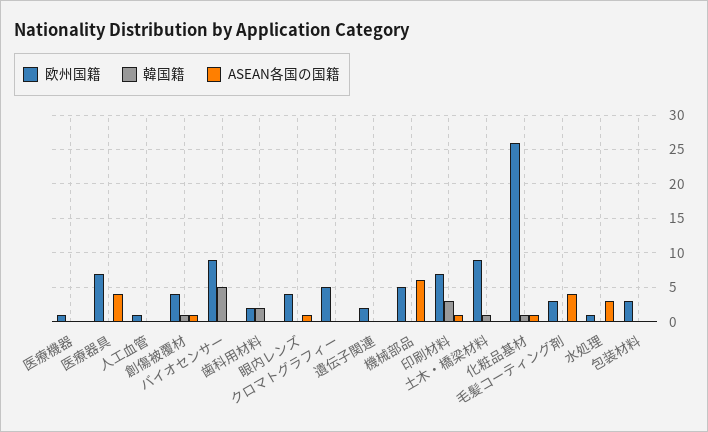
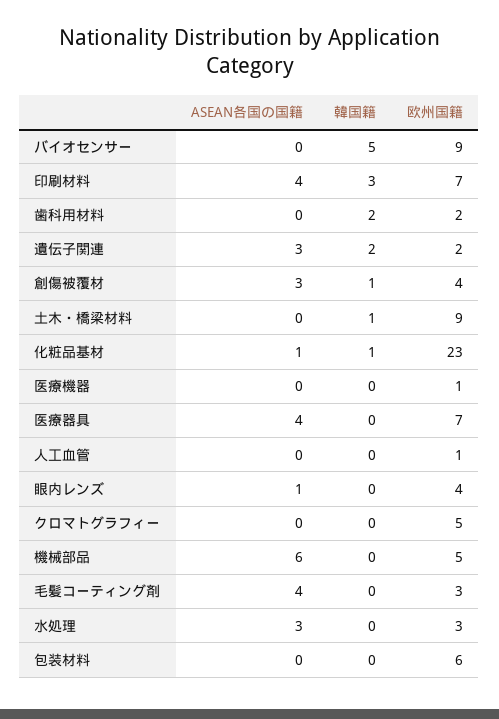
ASEAN各国の国籍, 創傷被覆材: 1 -> 3
韓国籍, 遺伝子関連: 0 -> 2
ASEAN各国の国籍, 遺伝子関連: 0 -> 3
ASEAN各国の国籍, 印刷材料: 1 -> 4
欧州国籍, 化粧品基材: 26 -> 23
欧州国籍, 水処理: 1 -> 3
欧州国籍, 包装材料: 3 -> 6

